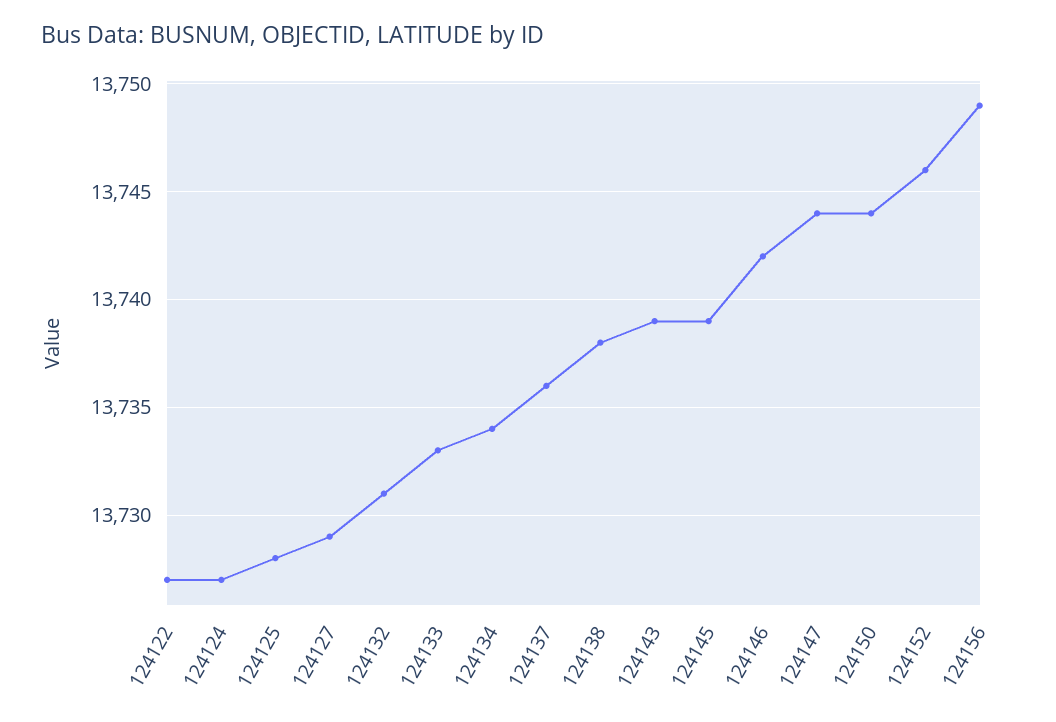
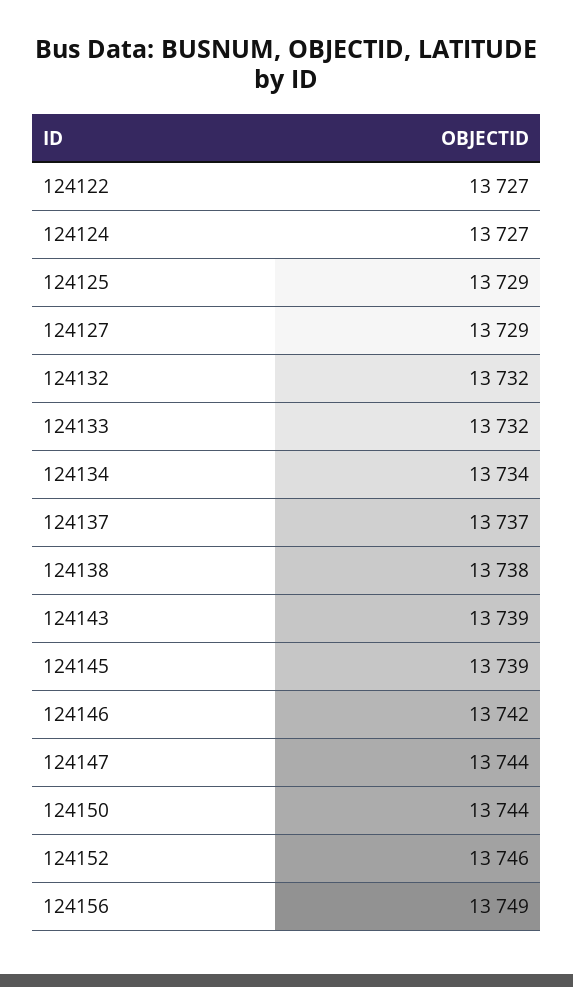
124125: 13728 -> 13729
124132: 13731 -> 13732
124133: 13733 -> 13732
124137: 13736 -> 13737

